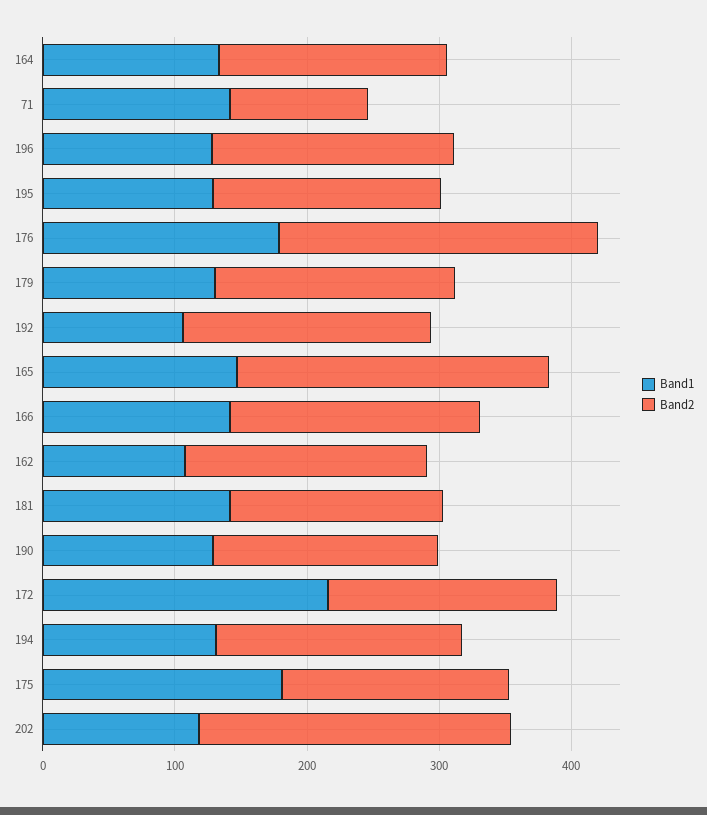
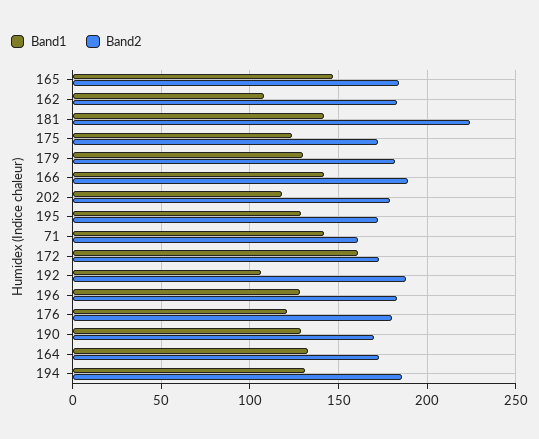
Band2, 71: 100 -> 160
Band1, 176: 180 -> 120
Band2, 176: 240 -> 180
Band2, 165: 240 -> 185
Band2, 181: 160 -> 225
Band1, 172: 220 -> 160
Band1, 175: 180 -> 125
Band2, 202: 240 -> 180

